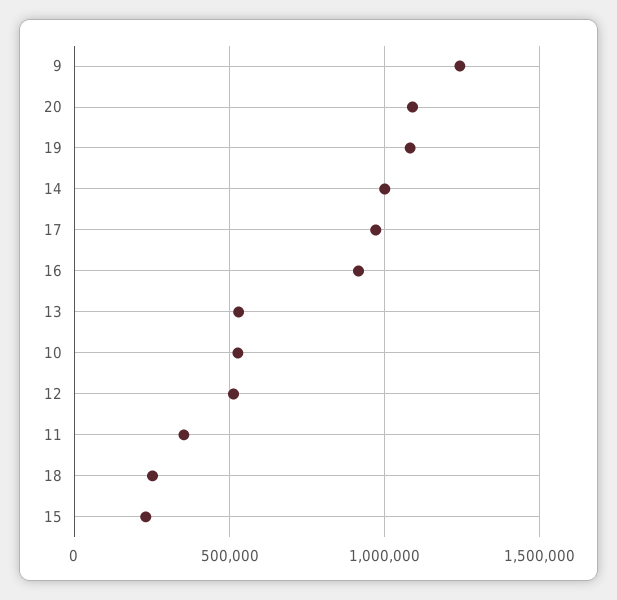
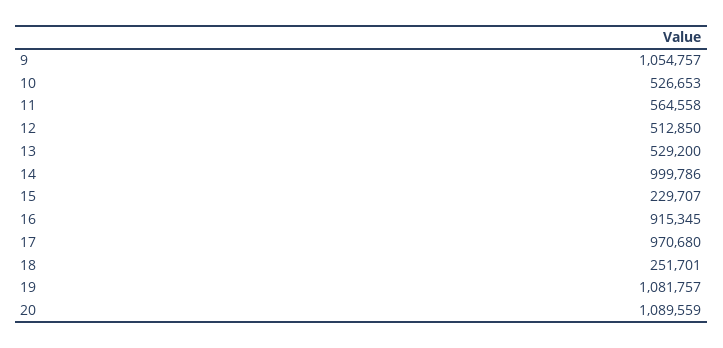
9: 1250000 -> 1054757
11: 350000 -> 564558

